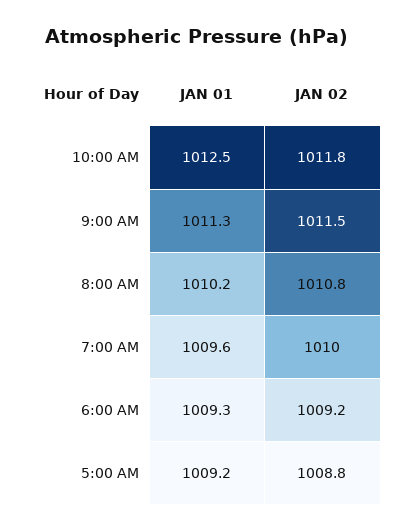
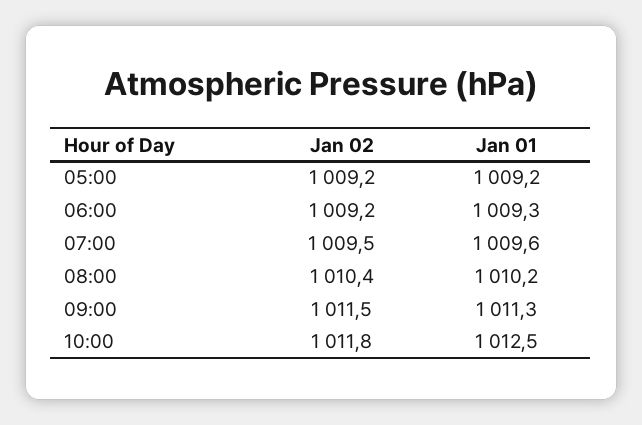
JAN 02, 8:00 AM: 1010.8 -> 1010.4
JAN 02, 7:00 AM: 1010 -> 1009.5
JAN 02, 5:00 AM: 1008.8 -> 1009.2

